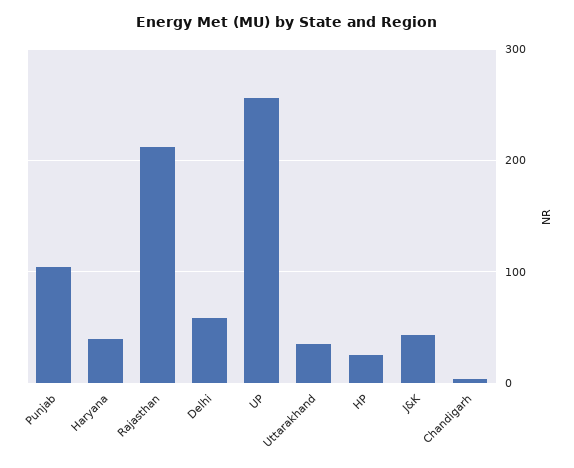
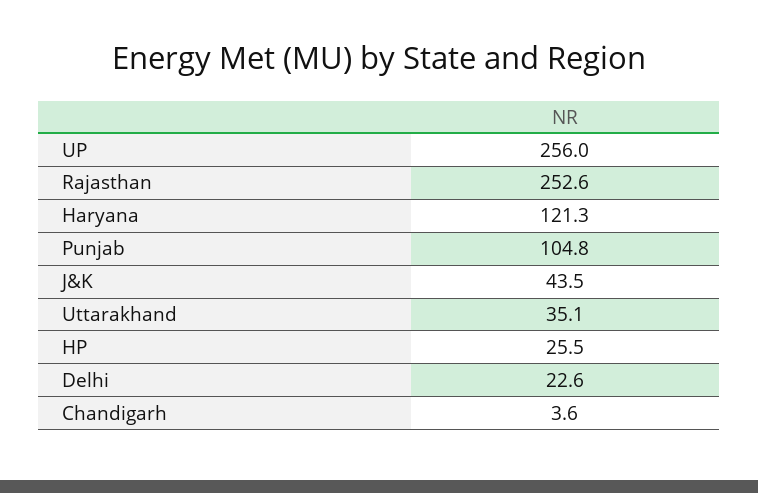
Haryana: 40 -> 121.3
Rajasthan: 210 -> 252.6
Delhi: 60 -> 22.6

